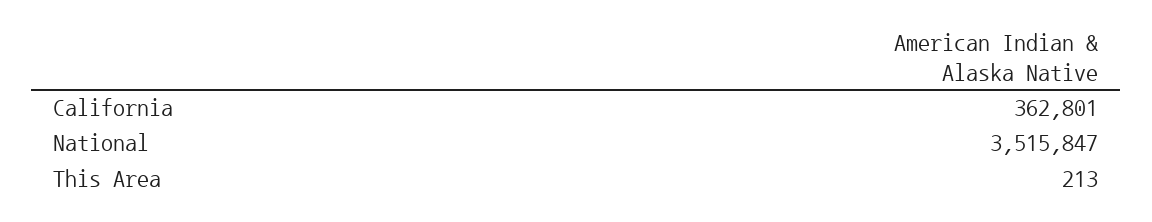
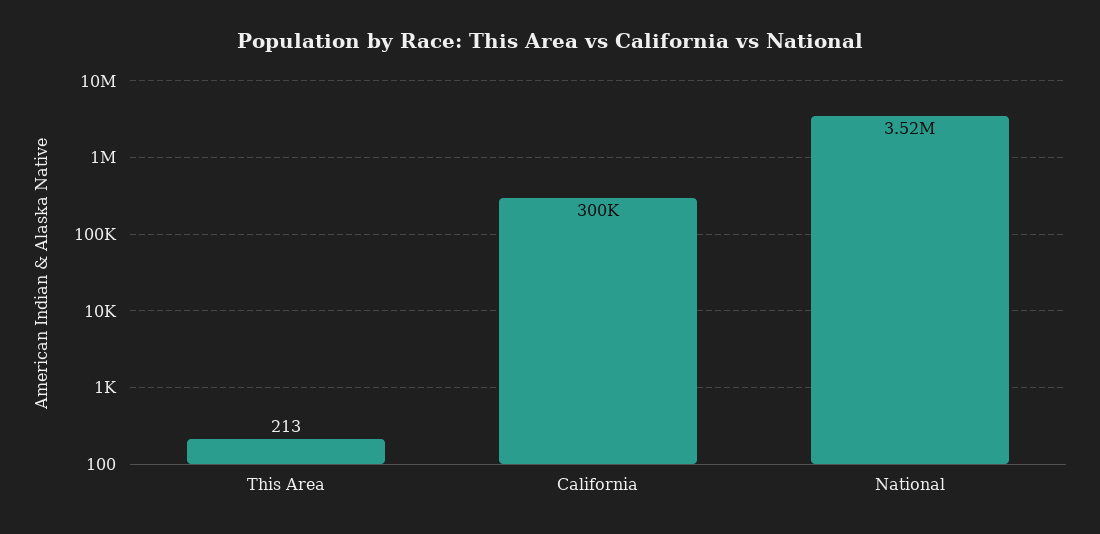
California: 362801 -> 300000

